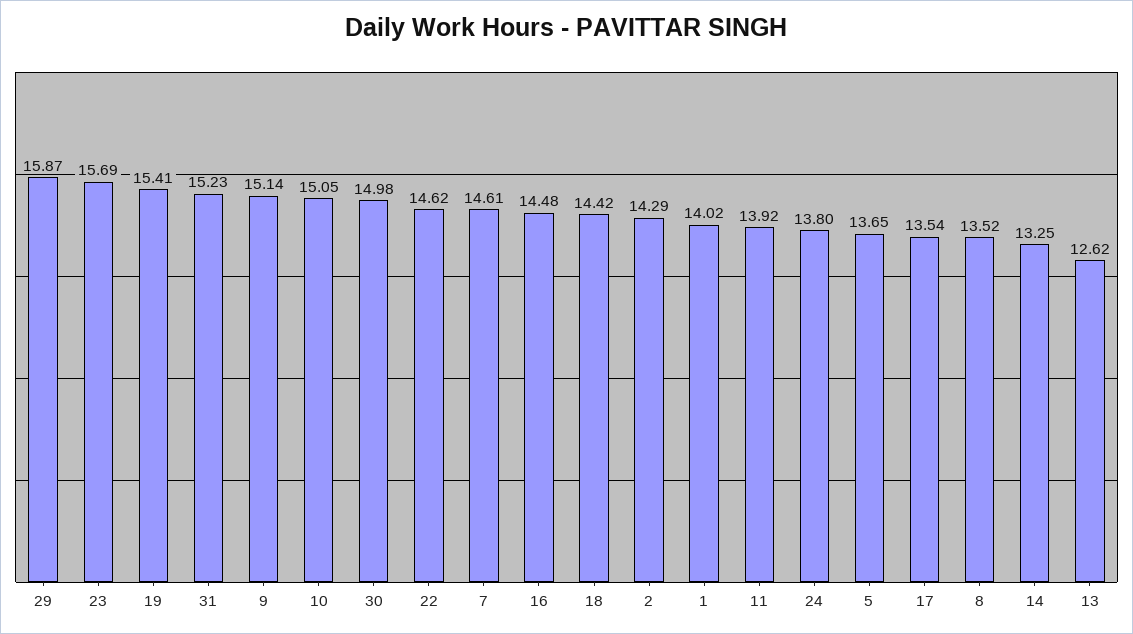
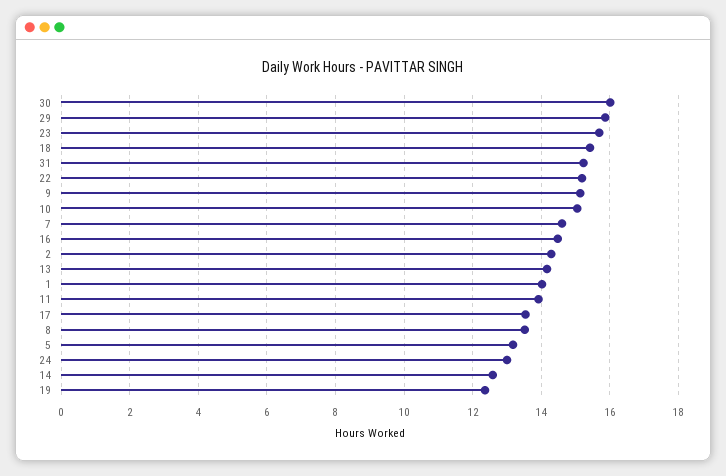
19: 15.41 -> 12.4
30: 14.98 -> 16
22: 14.62 -> 15.2
18: 14.42 -> 15.4
24: 13.8 -> 13
5: 13.65 -> 13.2
14: 13.25 -> 12.6
13: 12.62 -> 14.2

